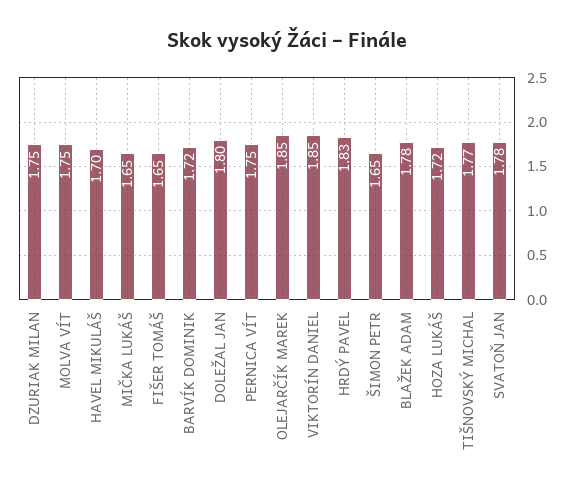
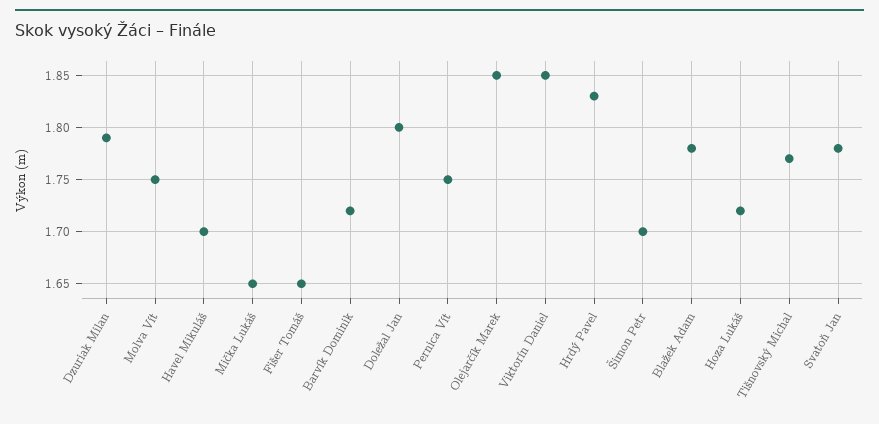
DZURIAK MILAN: 1.75 -> 1.79
ŠIMON PETR: 1.65 -> 1.7

